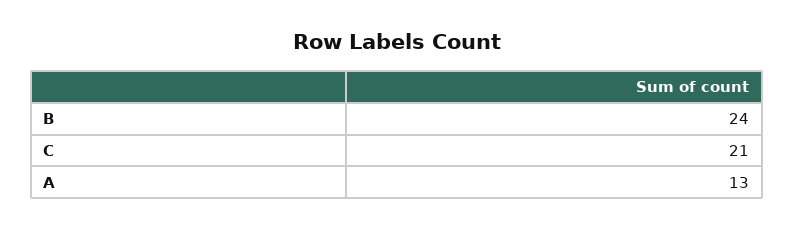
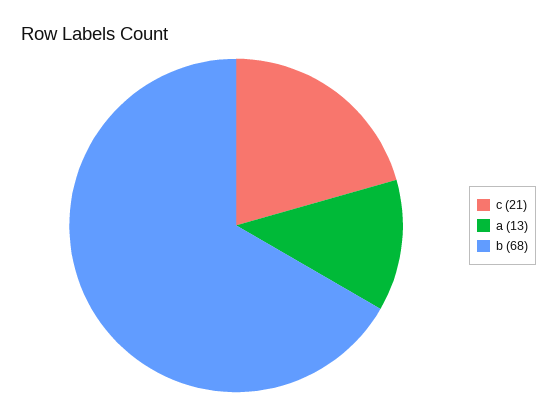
B: 24 -> 68

